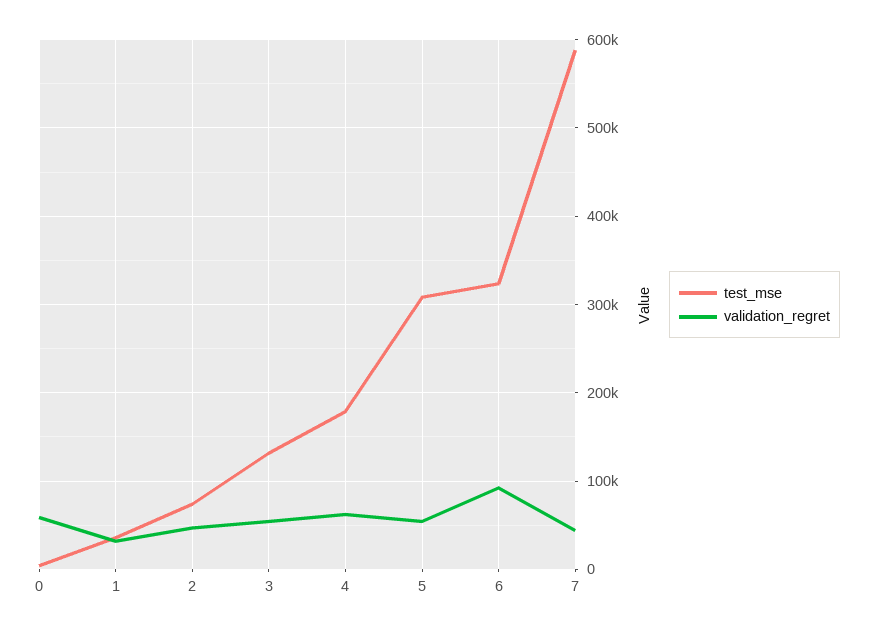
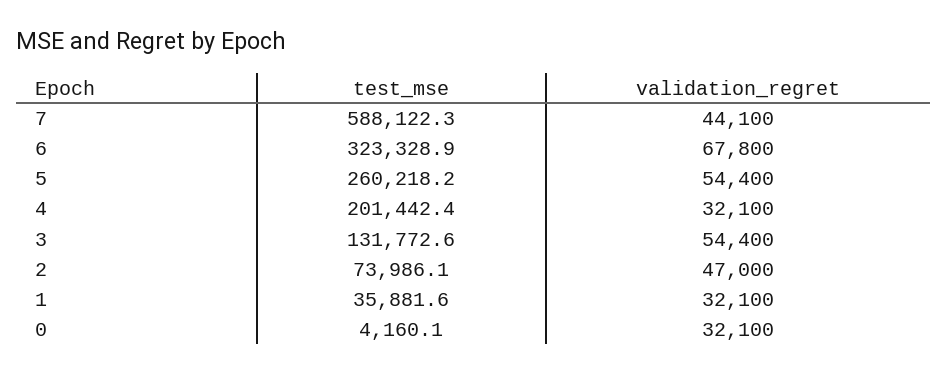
validation_regret, 0: 60000 -> 32100
test_mse, 4: 180000 -> 201442.4
validation_regret, 4: 60000 -> 32100
test_mse, 5: 310000 -> 260218.2
validation_regret, 6: 90000 -> 67800

